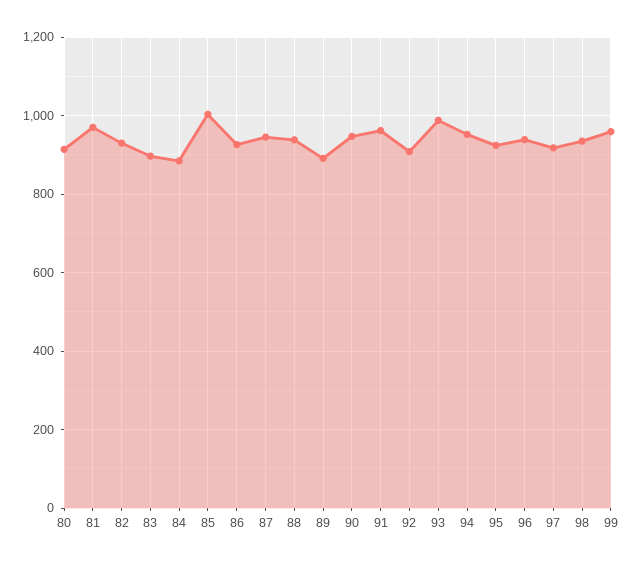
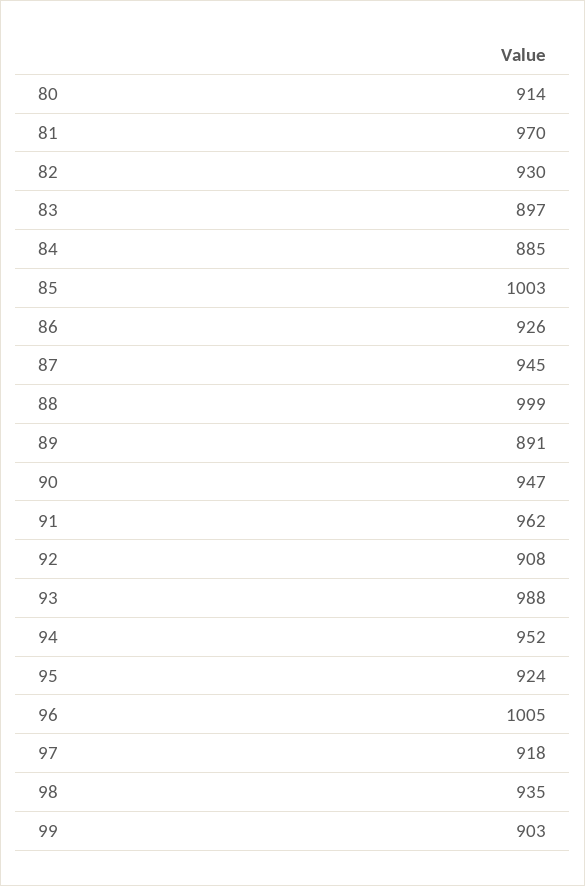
88: 940 -> 999
96: 940 -> 1005
99: 960 -> 903

